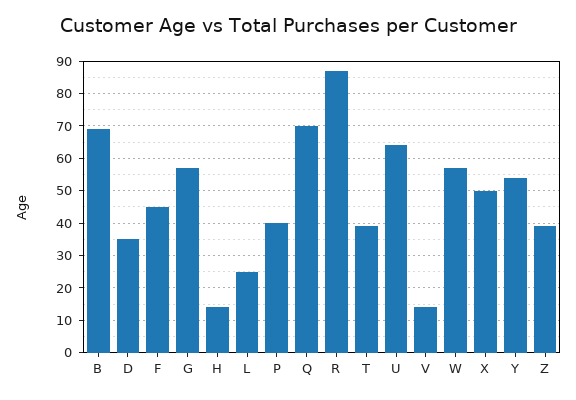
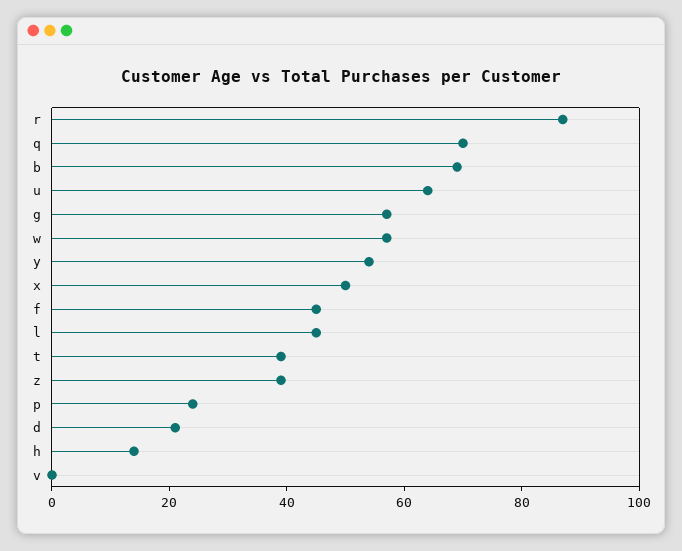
D: 35 -> 20
L: 25 -> 45
P: 40 -> 25
V: 15 -> 0

